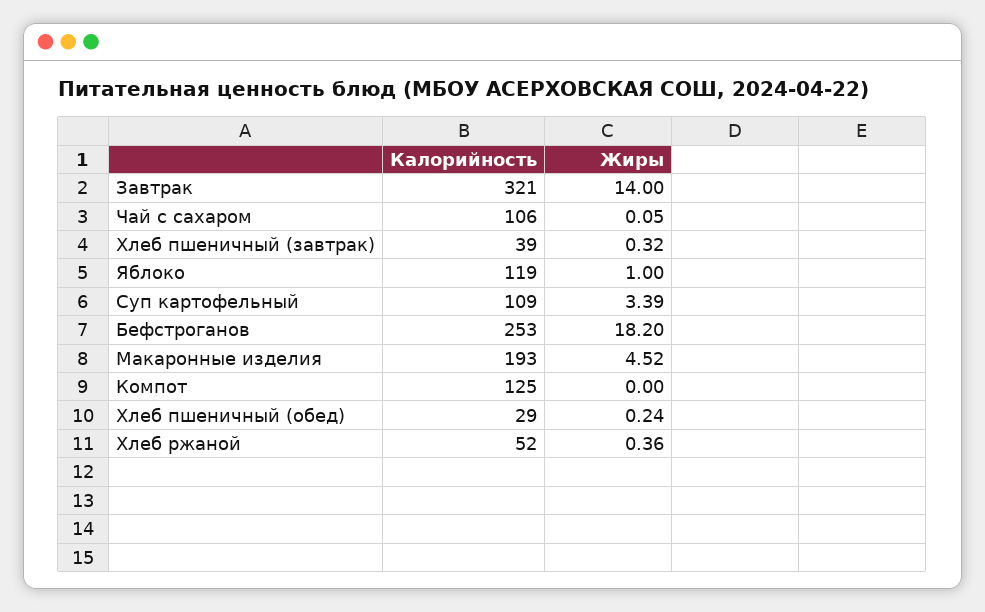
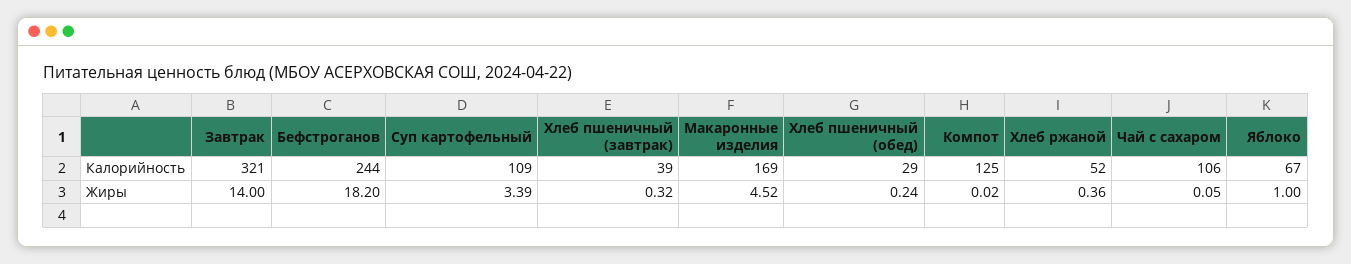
Калорийность, Яблоко: 119 -> 67
Калорийность, Бефстроганов: 253 -> 244
Калорийность, Макаронные изделия: 193 -> 169
Жиры, Компот: 0 -> 0.02

